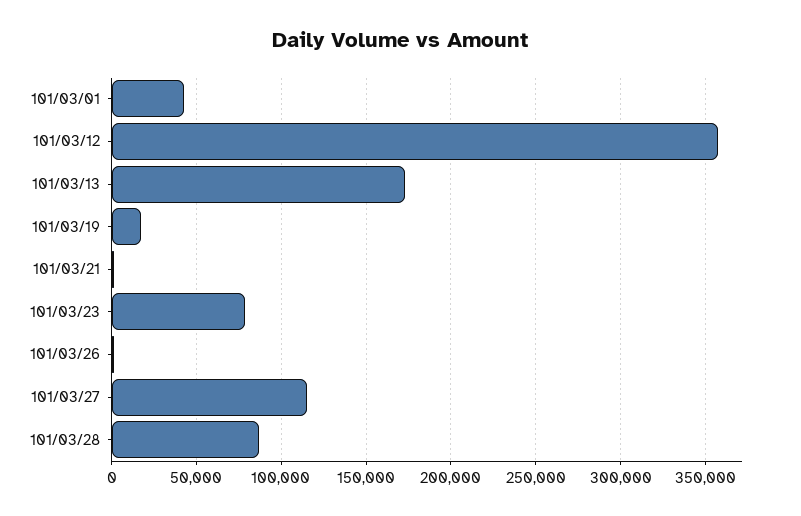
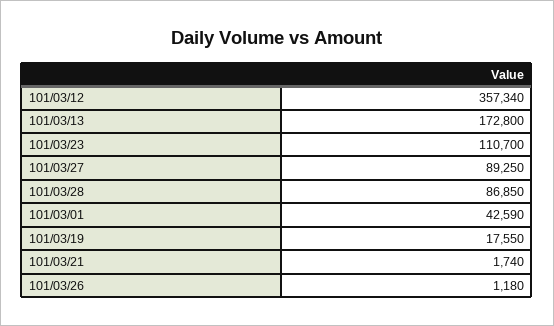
101/03/23: 80000 -> 110700
101/03/27: 115000 -> 89250

